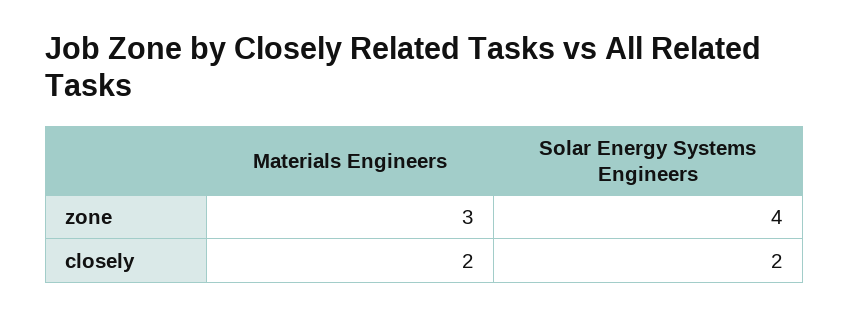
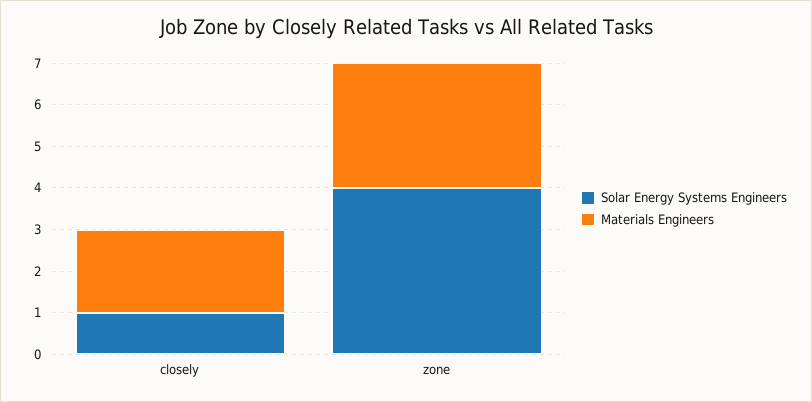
Solar Energy Systems Engineers, closely: 2 -> 1

